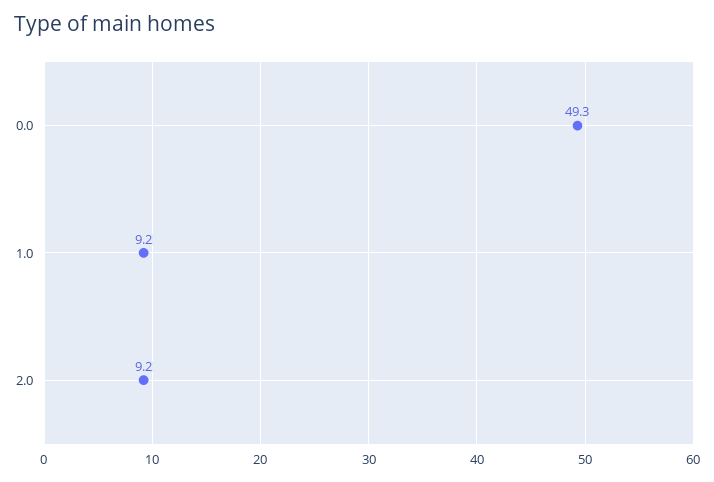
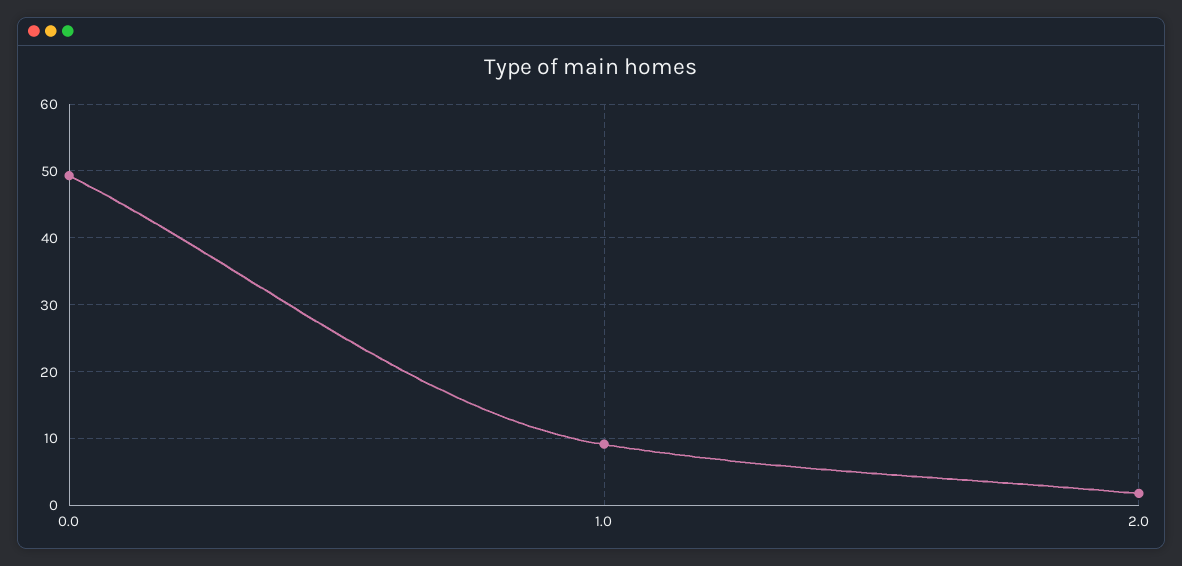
2.0: 9.2 -> 2

